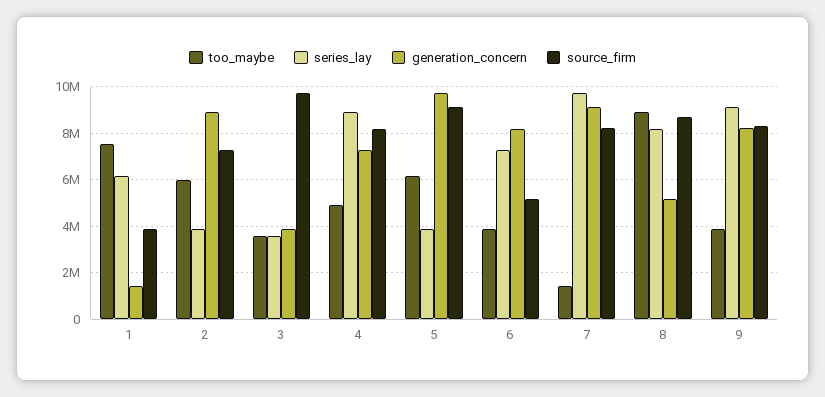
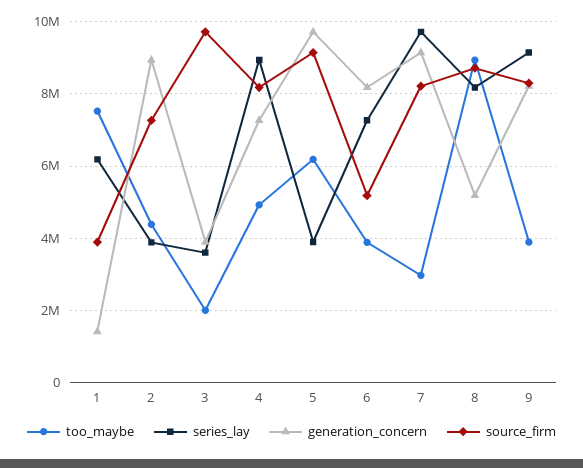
too_maybe, 2: 6000000 -> 4400000
too_maybe, 3: 3500000 -> 2000000
too_maybe, 7: 1500000 -> 3000000

